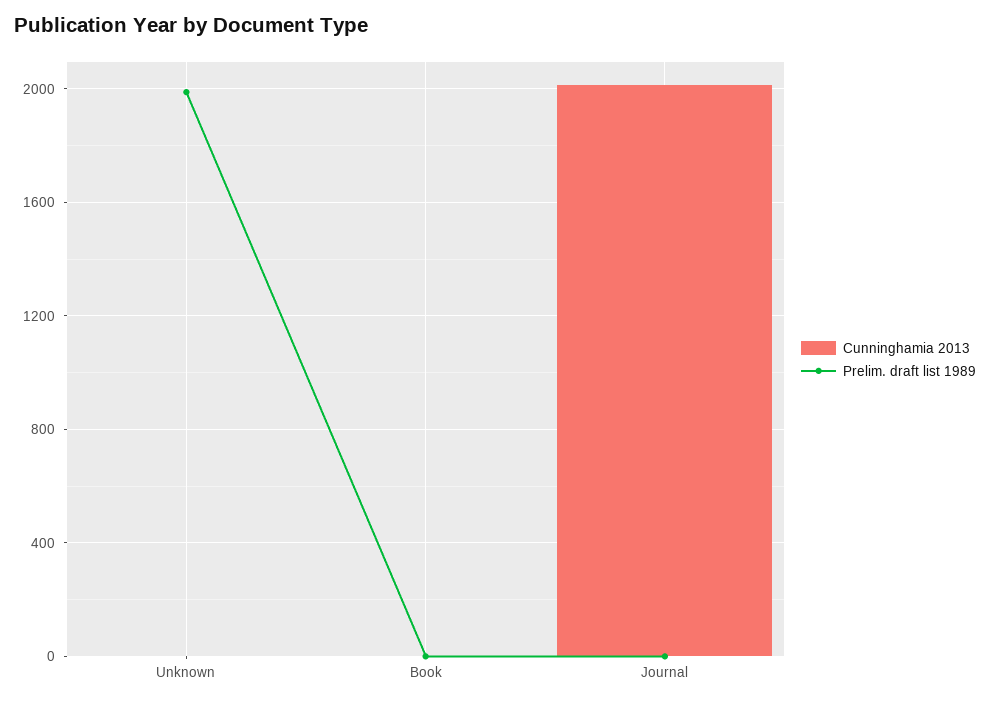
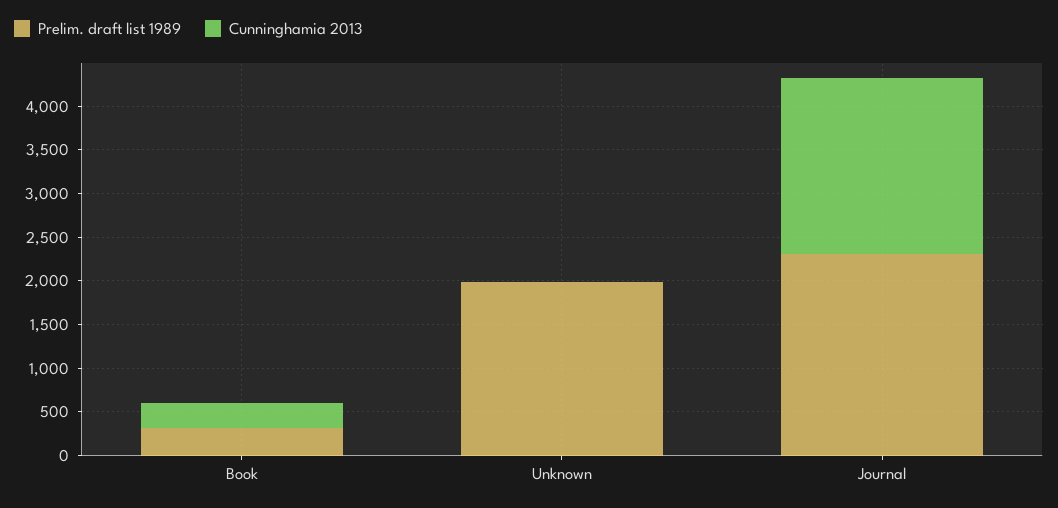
Cunninghamia 2013, Book: 0 -> 300
Prelim. draft list 1989, Book: 0 -> 300
Prelim. draft list 1989, Journal: 0 -> 2300

